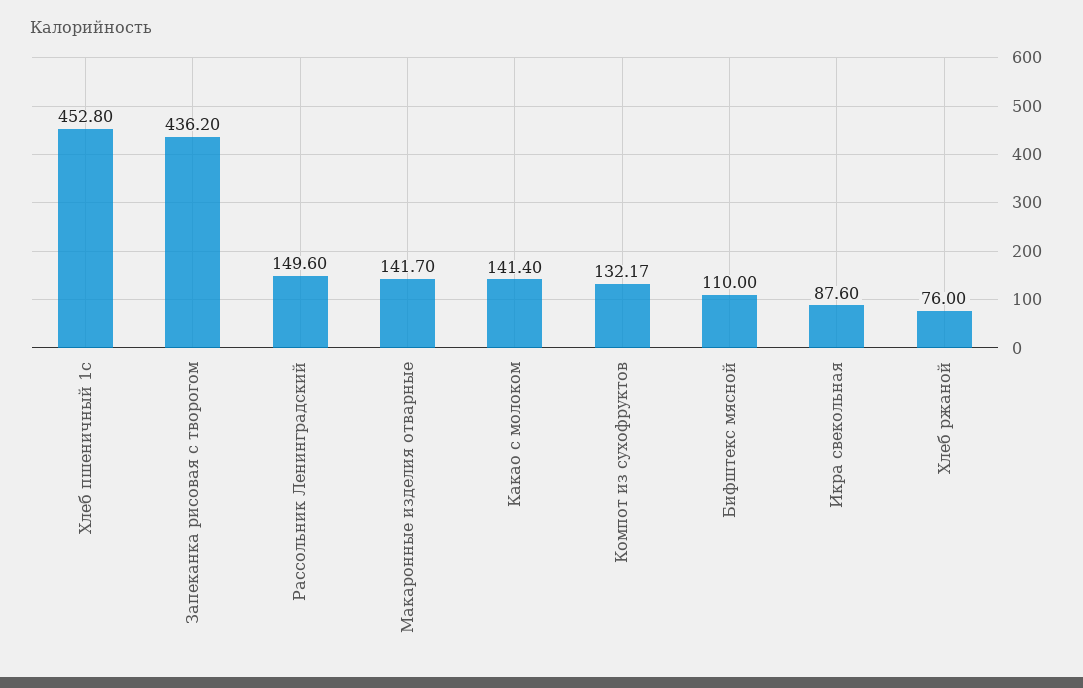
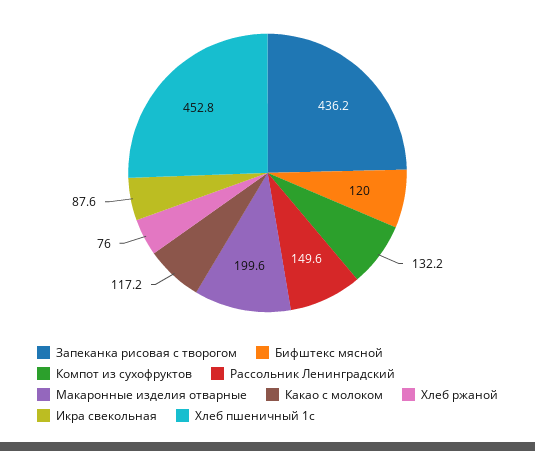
Макаронные изделия отварные: 141.7 -> 199.6
Какао с молоком: 141.4 -> 117.2
Бифштекс мясной: 110 -> 120

